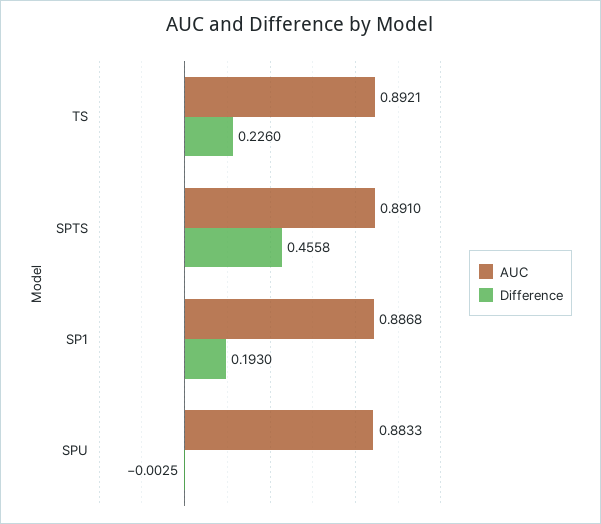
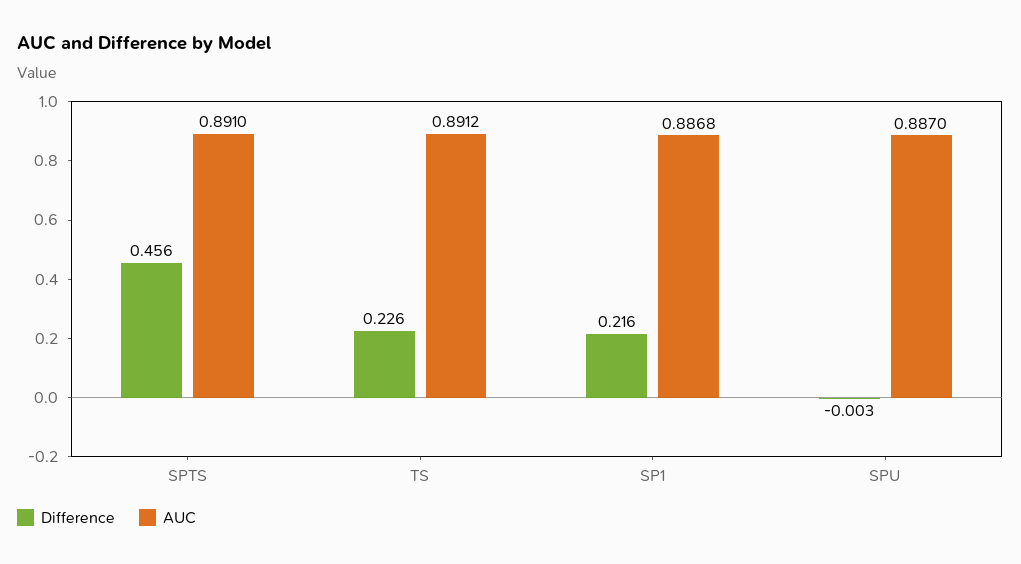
AUC, TS: 0.8921 -> 0.8912
Difference, SP1: 0.193 -> 0.216
AUC, SPU: 0.8833 -> 0.887

